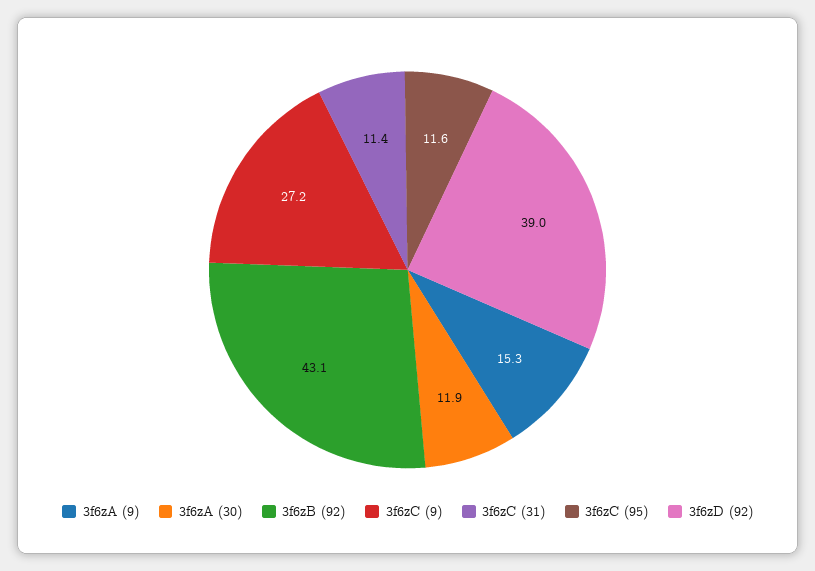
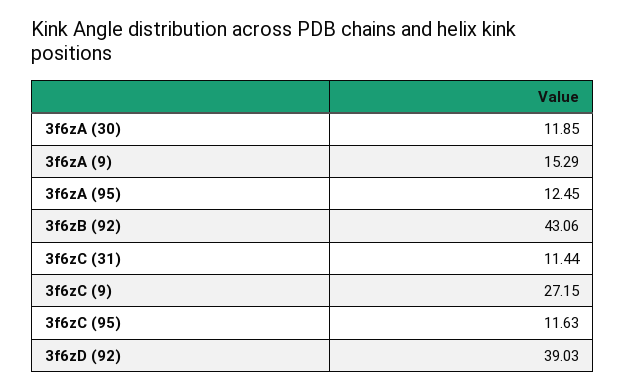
3f6zA (95): none -> 12.45

